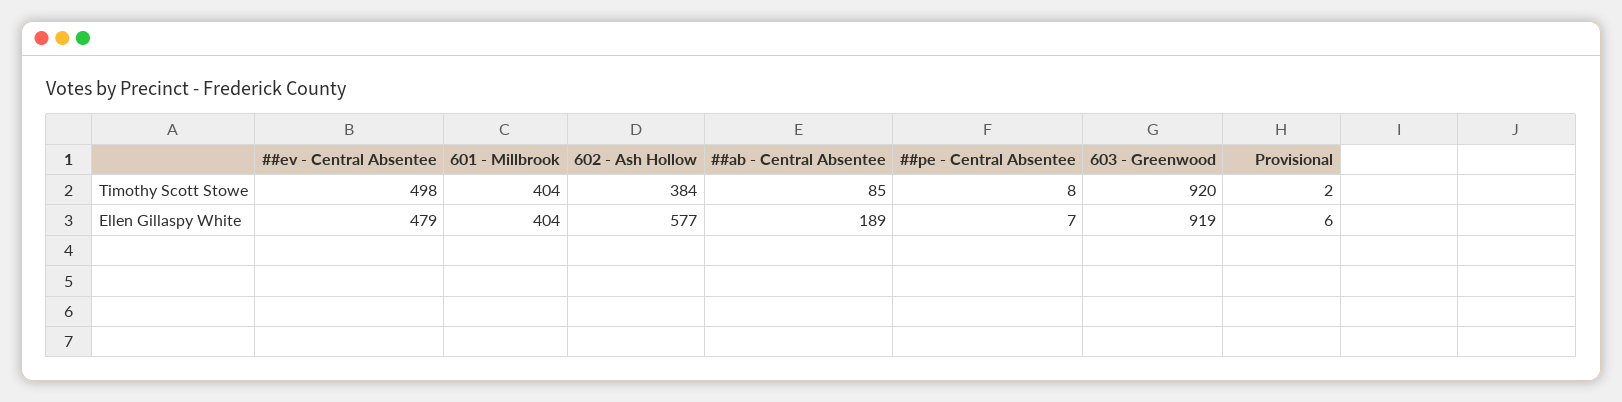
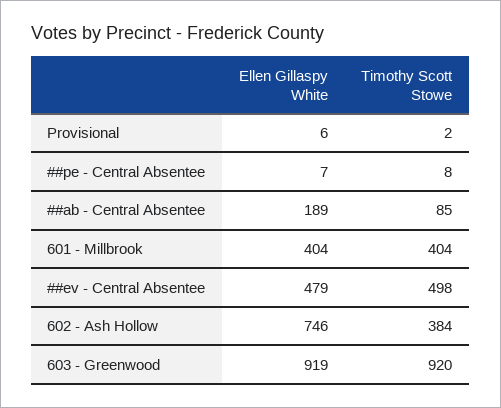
602 - Ash Hollow, Ellen Gillaspy White: 577 -> 746

